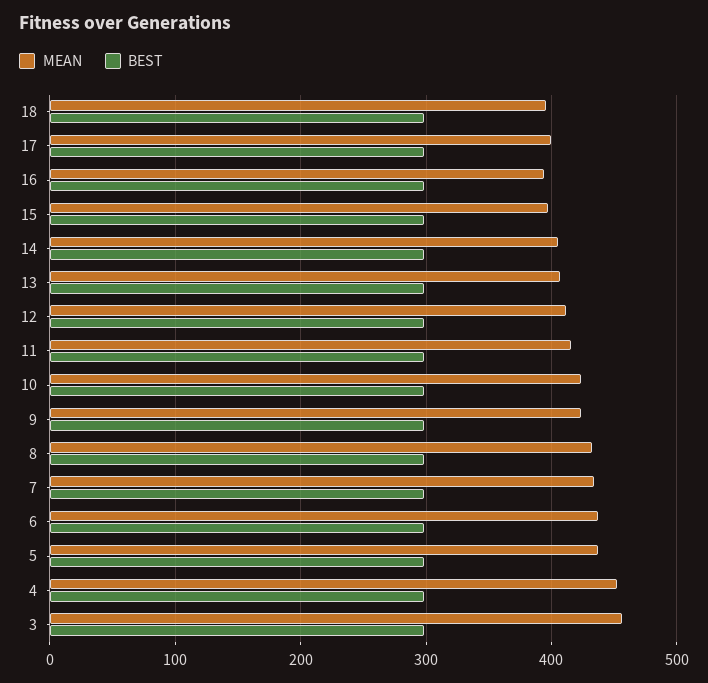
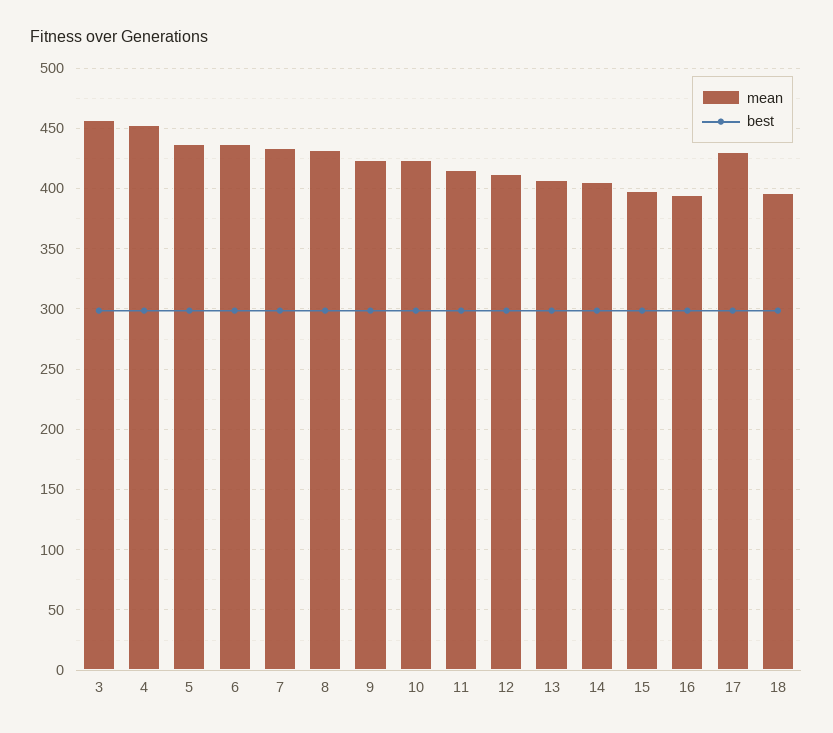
MEAN, 17: 400 -> 430

